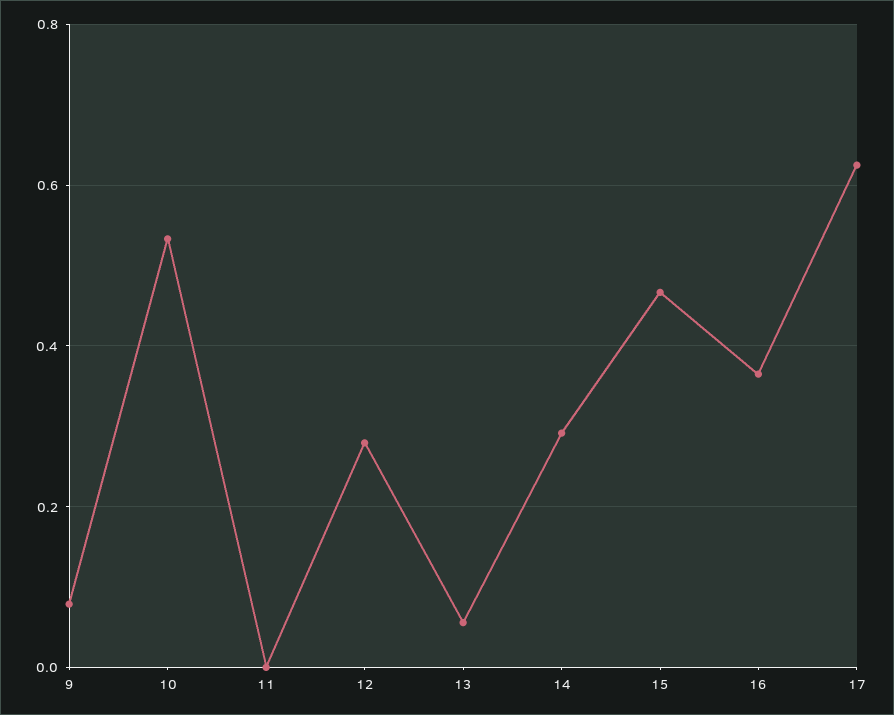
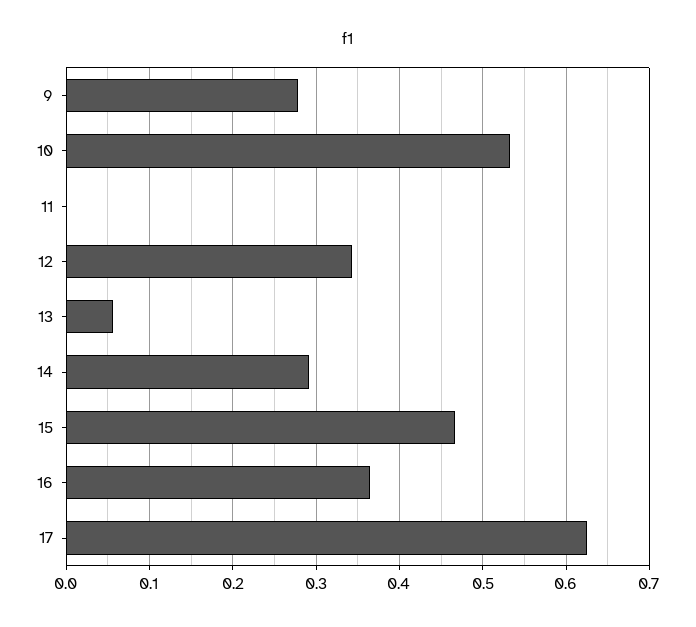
9: 0.08 -> 0.28
12: 0.28 -> 0.34

